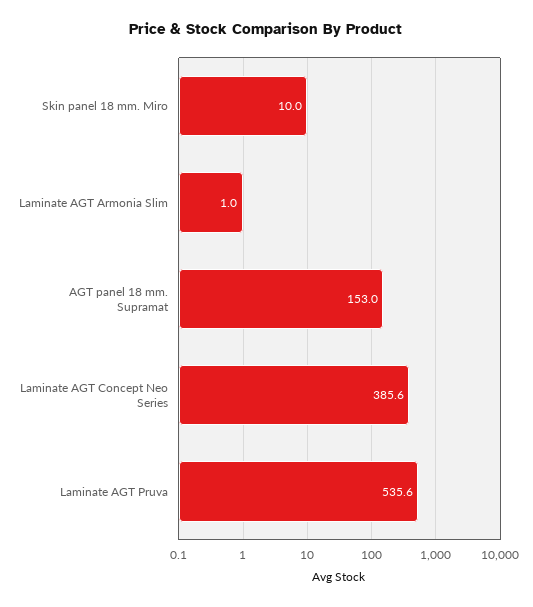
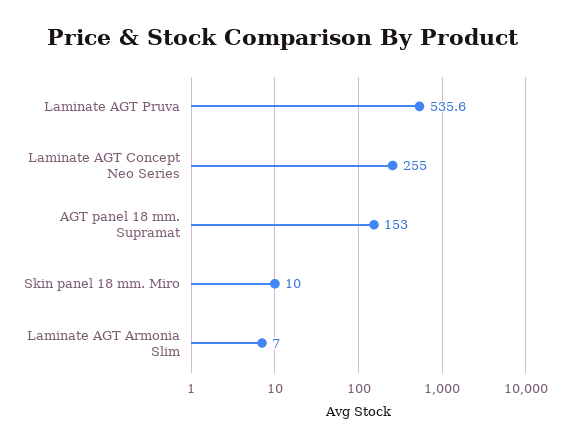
Laminate AGT Armonia Slim: 1 -> 7
Laminate AGT Concept Neo Series: 385.6 -> 255

